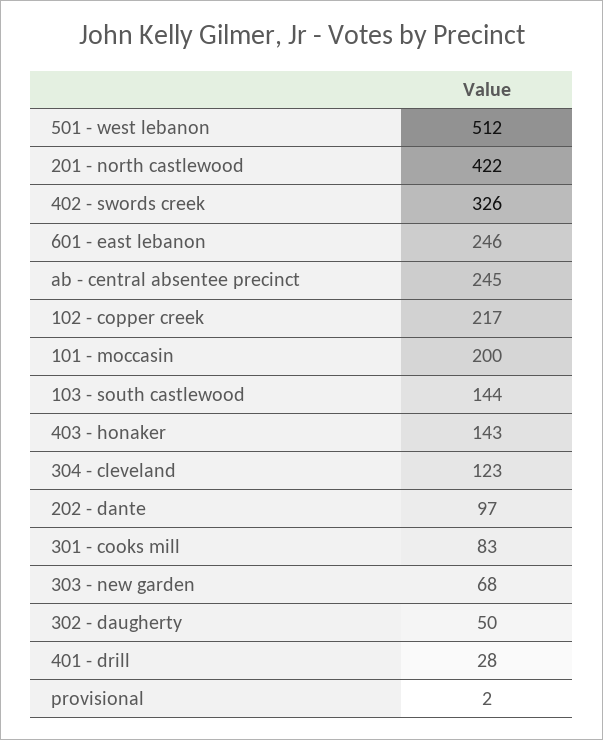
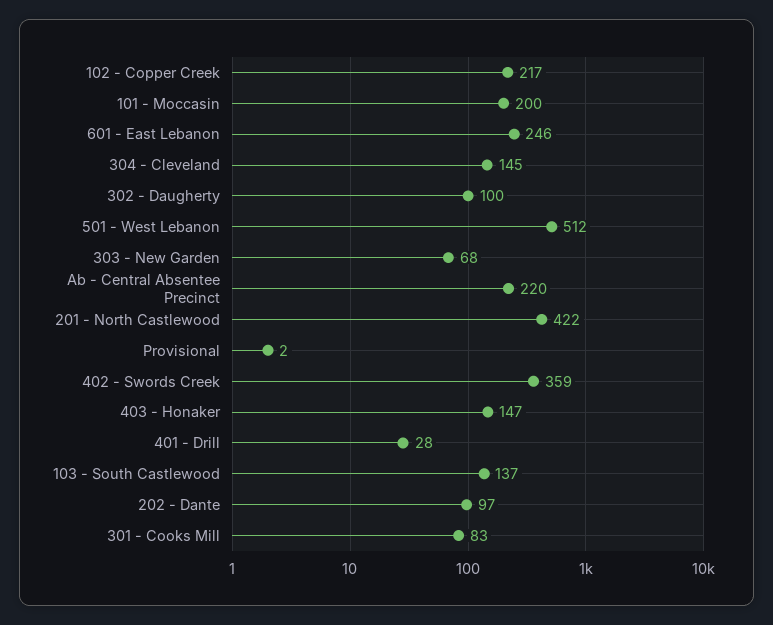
402 - swords creek: 326 -> 359
ab - central absentee precinct: 245 -> 220
103 - south castlewood: 144 -> 137
403 - honaker: 143 -> 147
304 - cleveland: 123 -> 145
302 - daugherty: 50 -> 100

